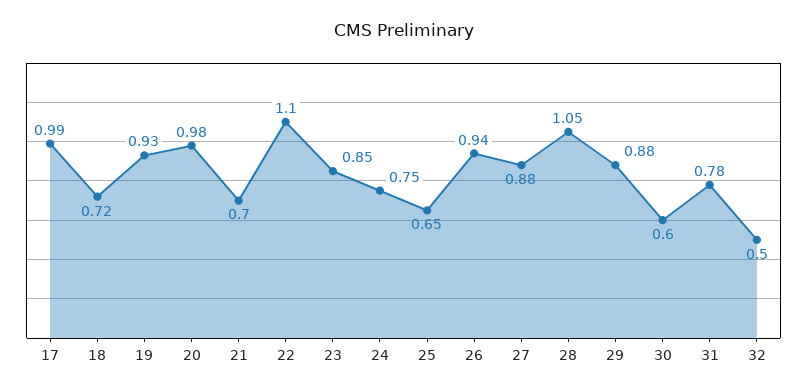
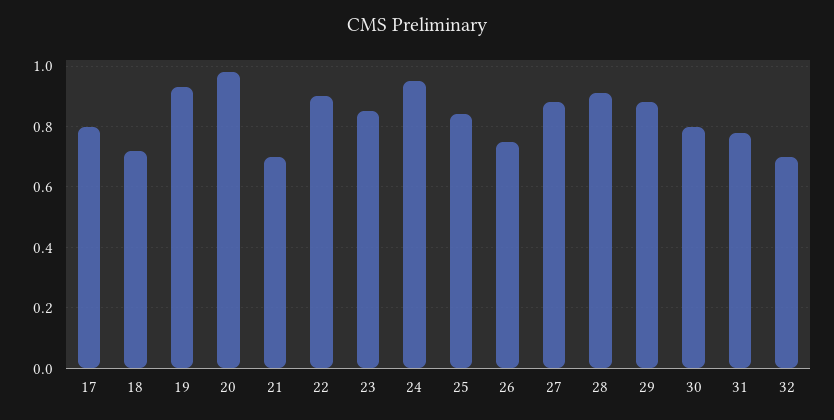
17: 0.99 -> 0.8
22: 1.1 -> 0.9
24: 0.75 -> 0.95
25: 0.65 -> 0.85
26: 0.94 -> 0.75
28: 1.05 -> 0.9
30: 0.6 -> 0.8
32: 0.5 -> 0.7

